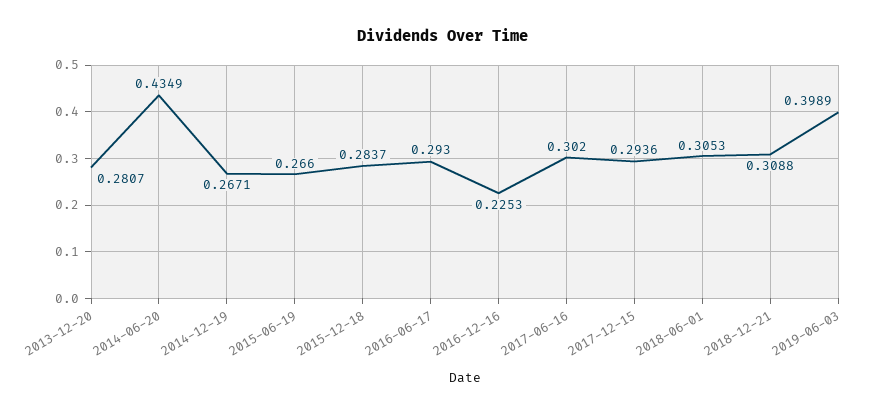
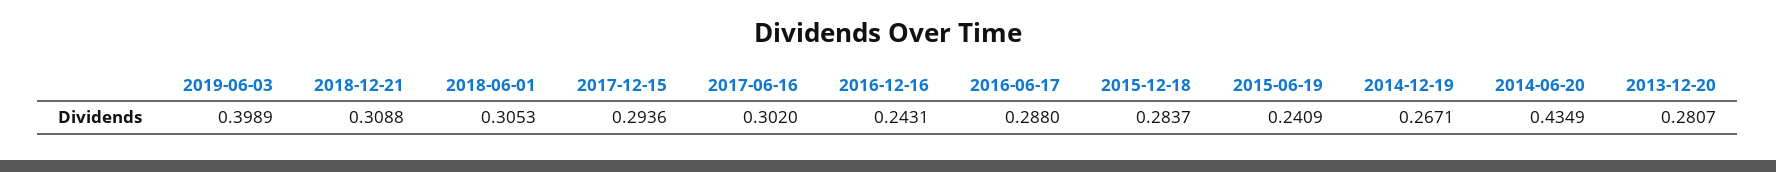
2015-06-19: 0.266 -> 0.2409
2016-06-17: 0.293 -> 0.288
2016-12-16: 0.2253 -> 0.2431

